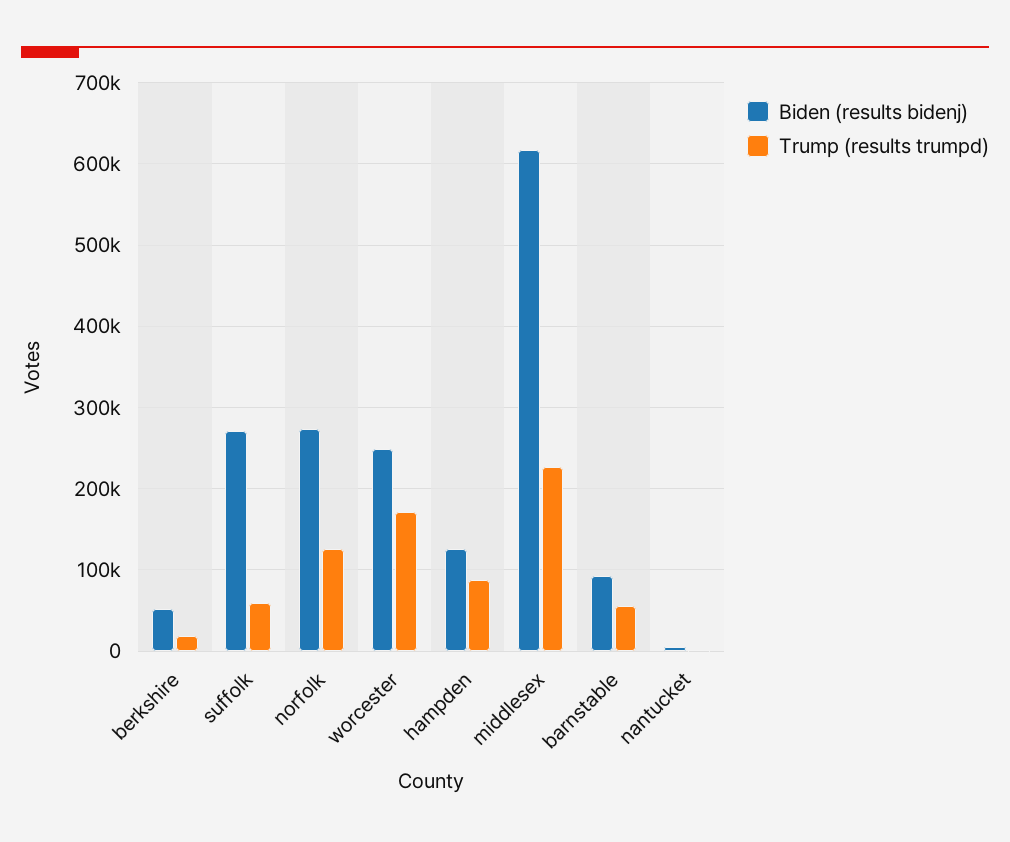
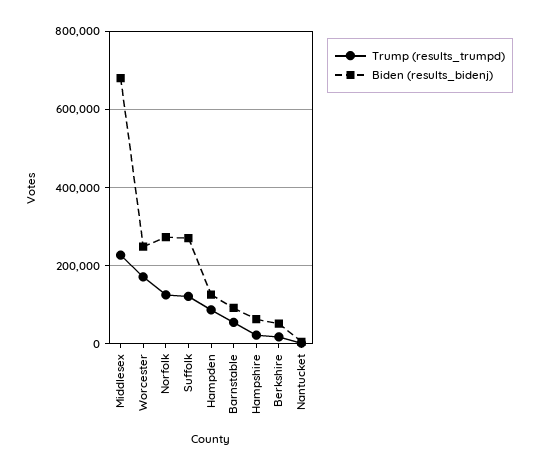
Trump (results trumpd), suffolk: 60000 -> 120000
Biden (results bidenj), middlesex: 620000 -> 680000
Trump (results trumpd), Hampshire: none -> 20000
Biden (results bidenj), Hampshire: none -> 60000

